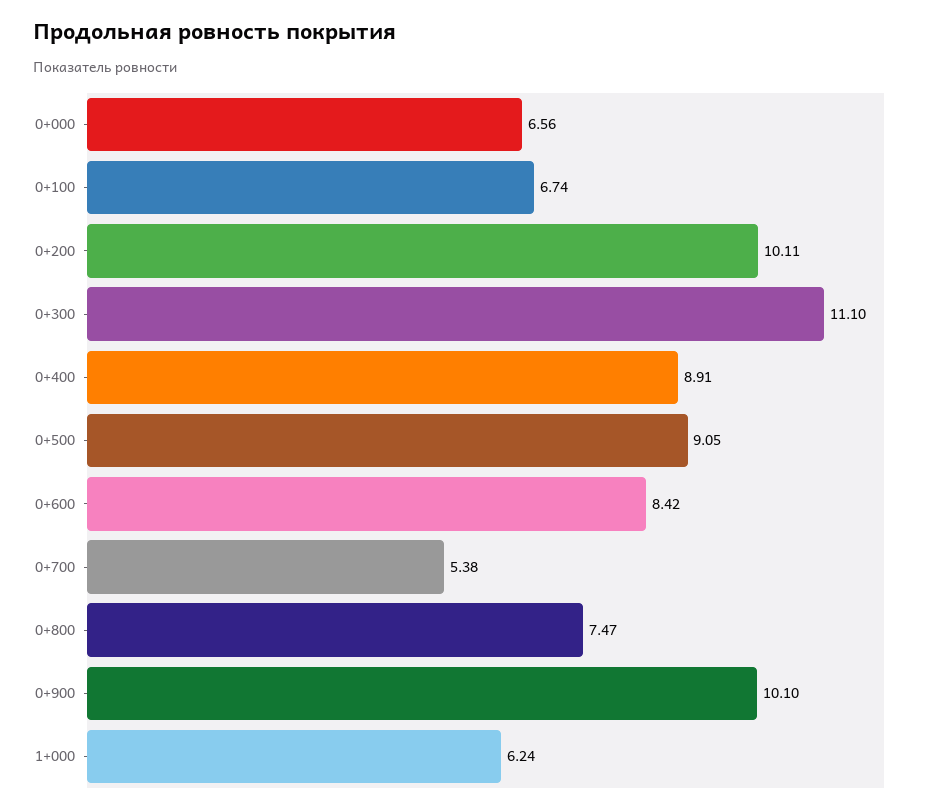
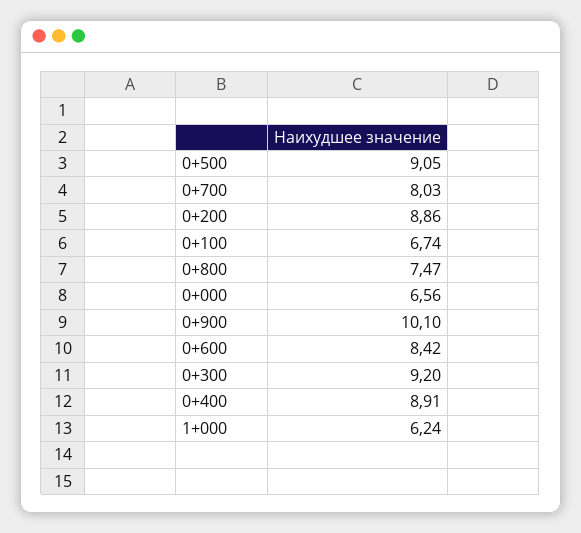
0+200: 10.11 -> 8.86
0+300: 11.1 -> 9.2
0+700: 5.38 -> 8.03

